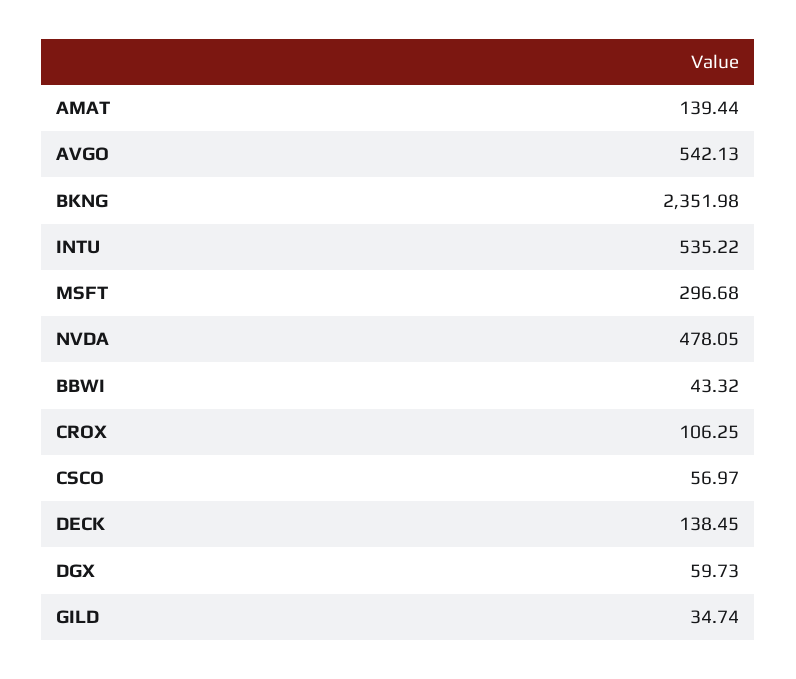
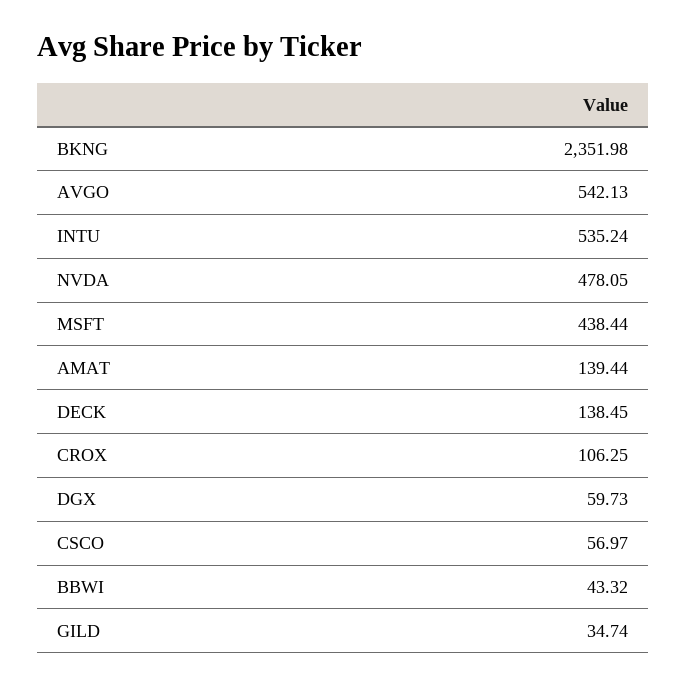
INTU: 535.22 -> 535.24
MSFT: 296.68 -> 438.44

